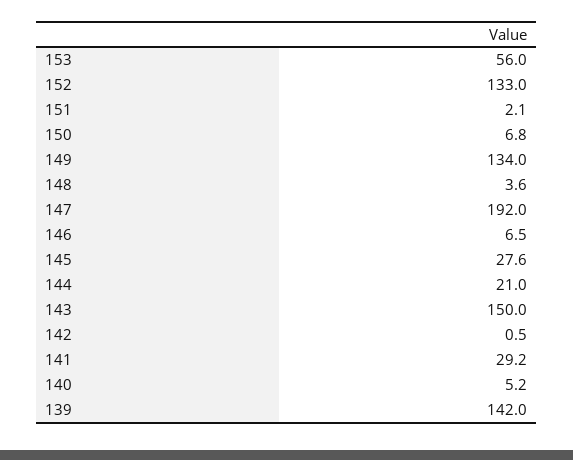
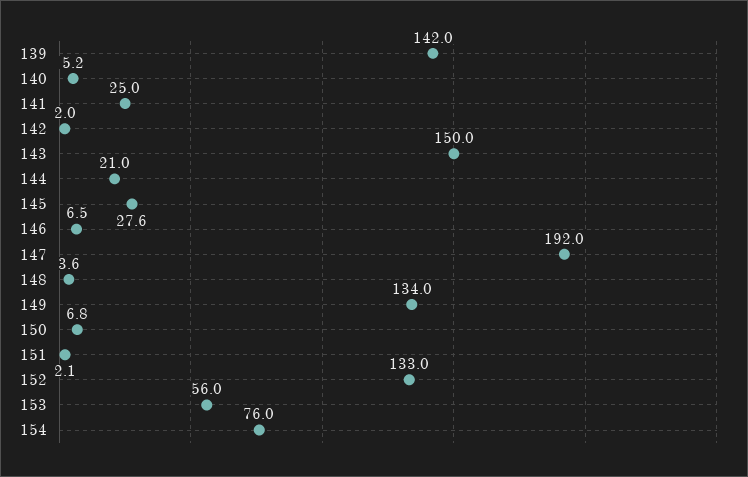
142: 0.5 -> 2
141: 29.2 -> 25
154: none -> 76

